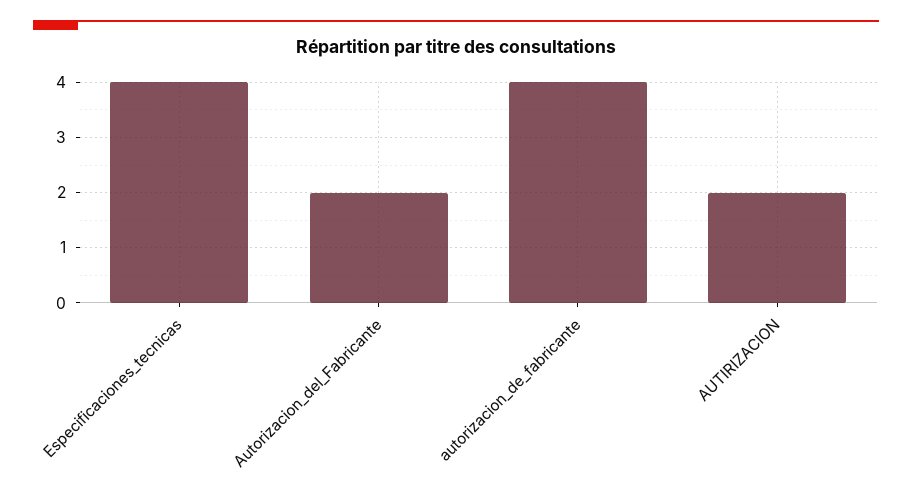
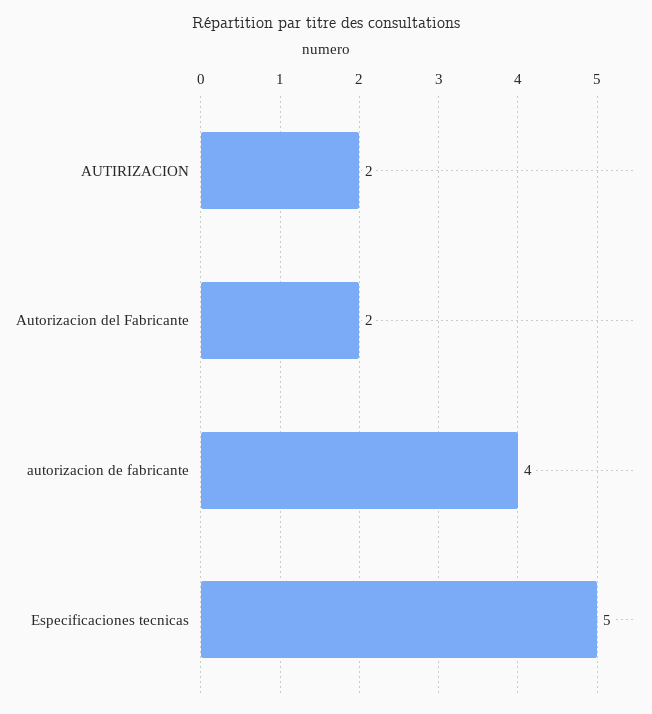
Especificaciones_tecnicas: 4 -> 5

